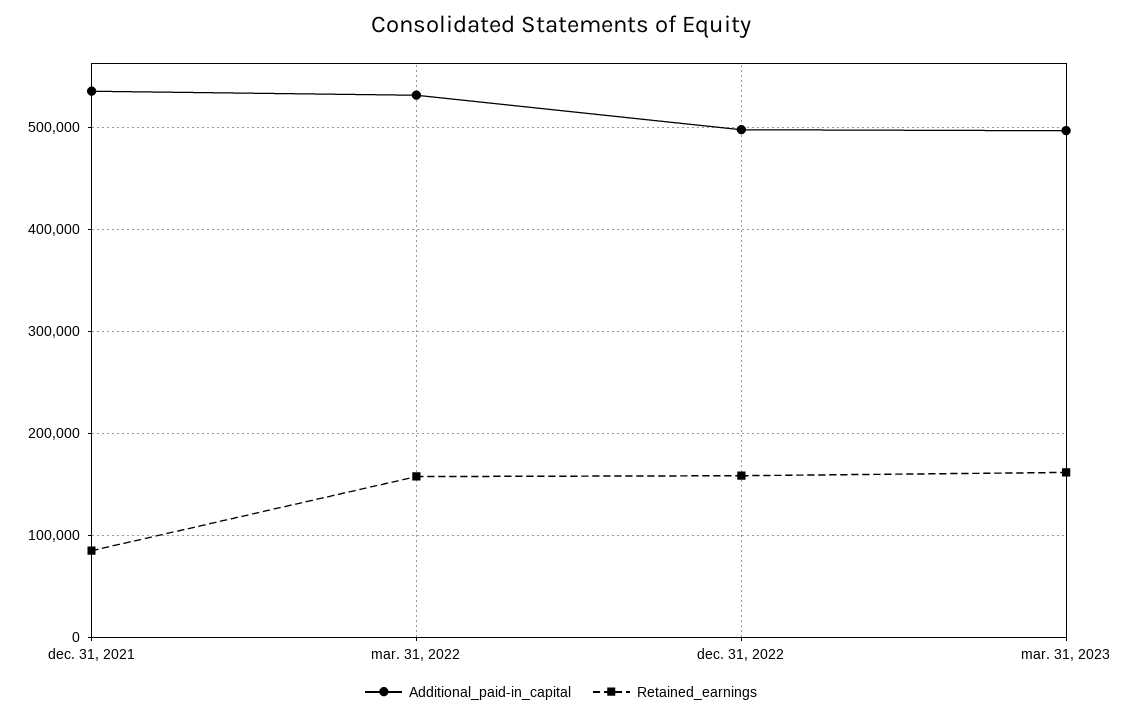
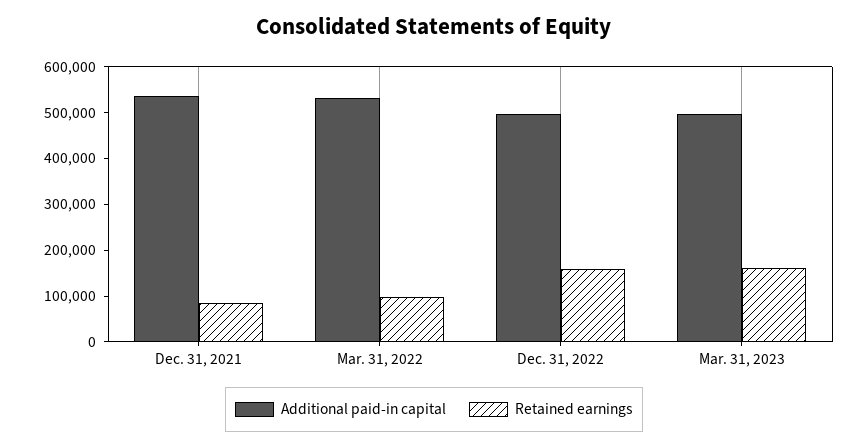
Retained_earnings, mar. 31, 2022: 160000 -> 100000

